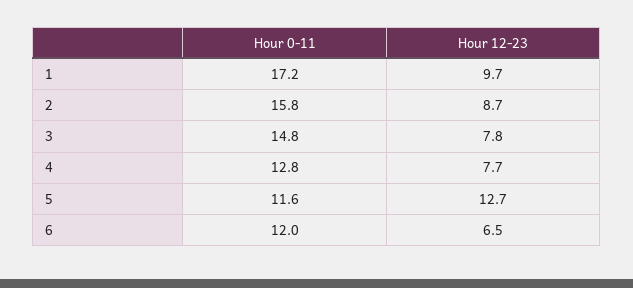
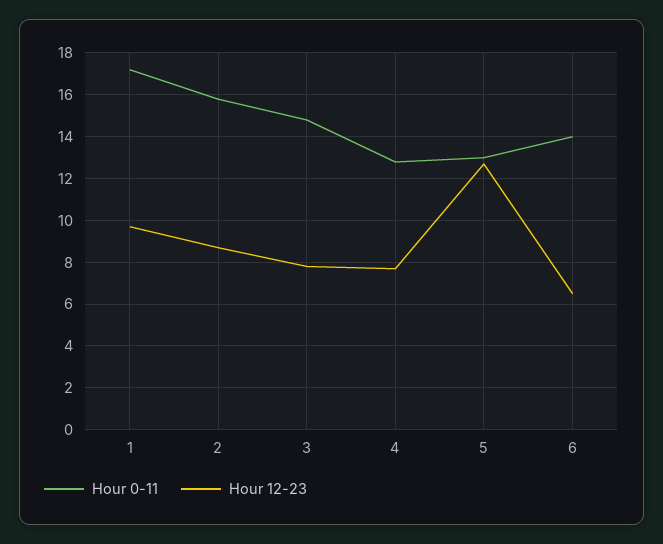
Hour 0-11, 5: 11.6 -> 13
Hour 0-11, 6: 12 -> 14

